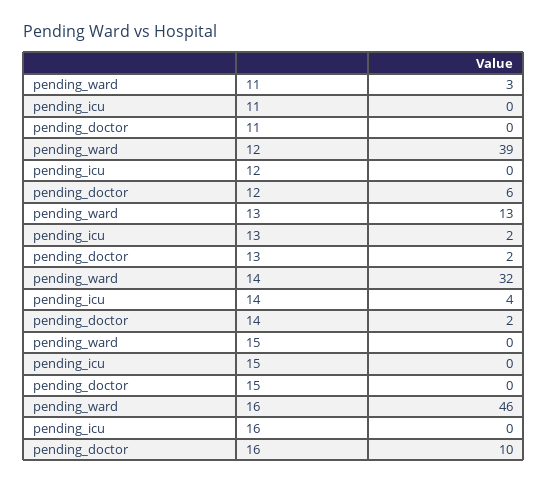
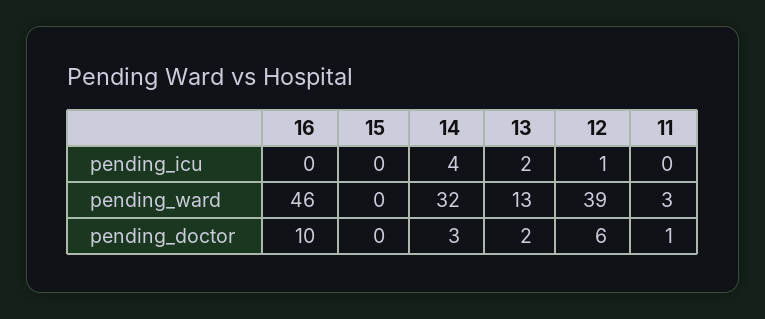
pending_doctor, 11: 0 -> 1
pending_icu, 12: 0 -> 1
pending_doctor, 14: 2 -> 3

